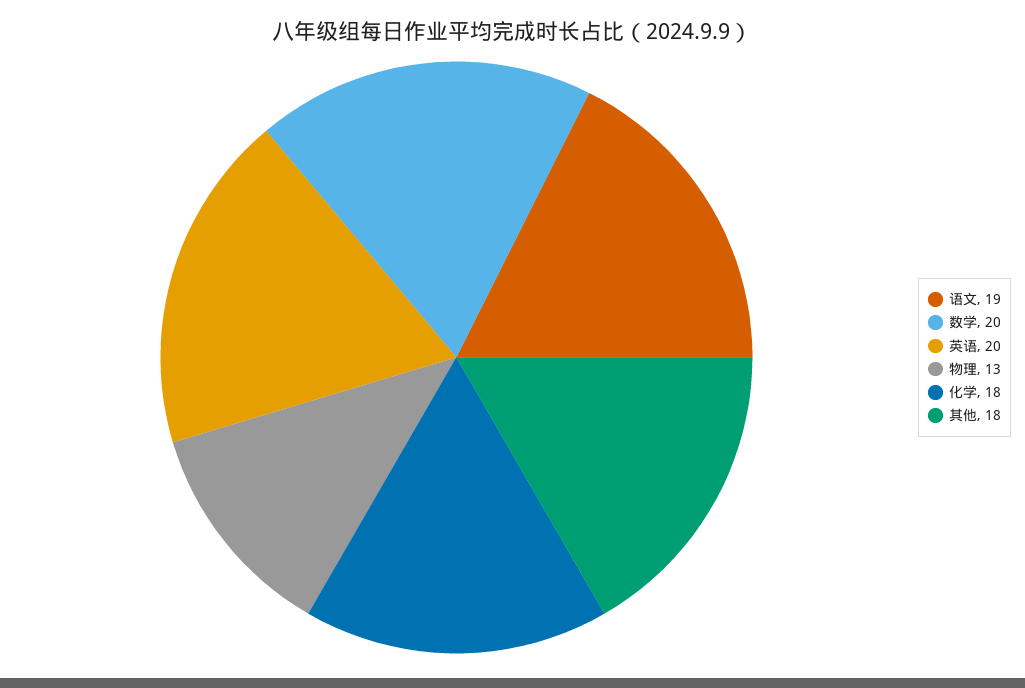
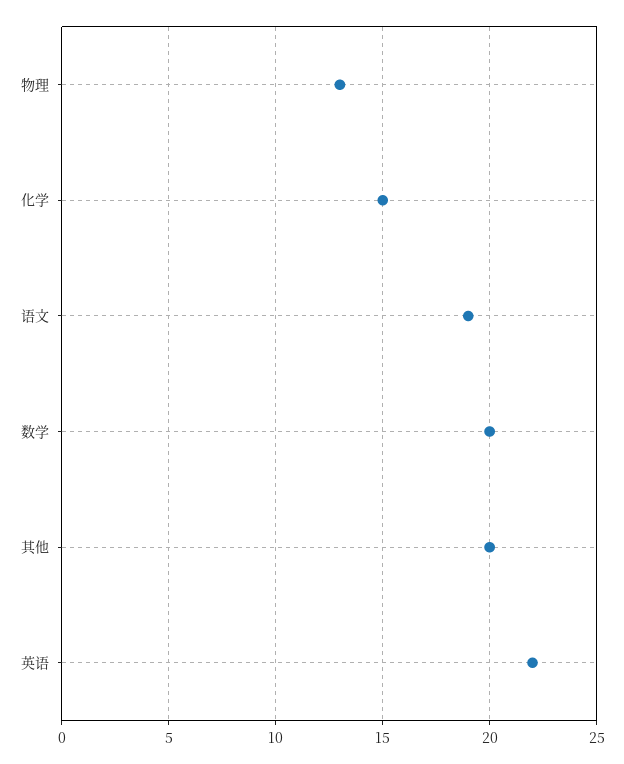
英语: 20 -> 22
化学: 18 -> 15
其他: 18 -> 20

